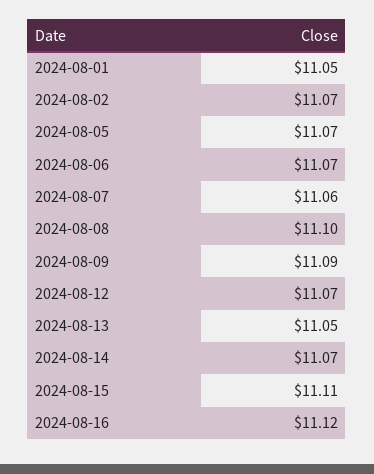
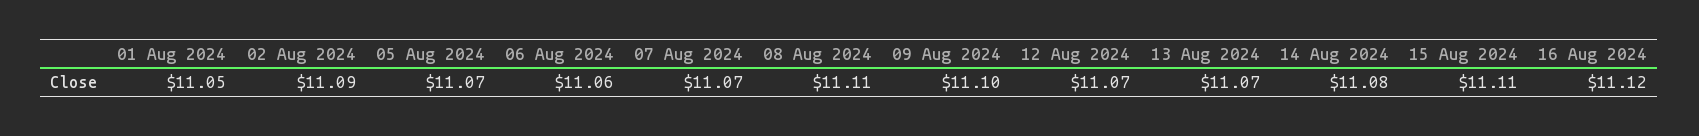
2024-08-02: 11.07 -> 11.09
2024-08-06: 11.07 -> 11.06
2024-08-07: 11.06 -> 11.07
2024-08-08: 11.1 -> 11.11
2024-08-09: 11.09 -> 11.1
2024-08-13: 11.05 -> 11.07
2024-08-14: 11.07 -> 11.08

